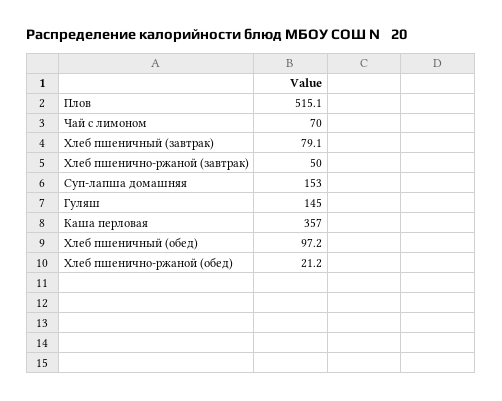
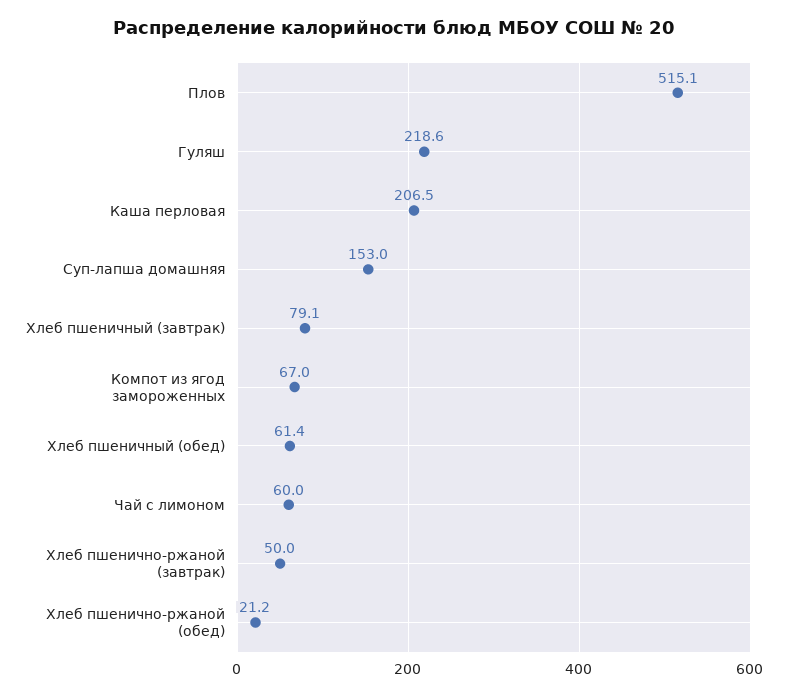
Чай с лимоном: 70 -> 60
Гуляш: 145 -> 218.6
Каша перловая: 357 -> 206.5
Хлеб пшеничный (обед): 97.2 -> 61.4
Компот из ягод замороженных: none -> 67

